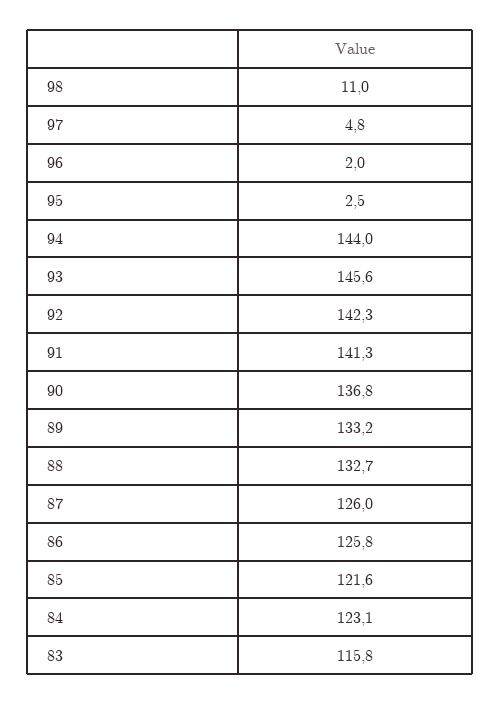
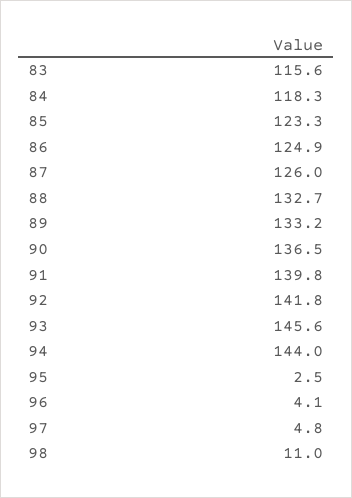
96: 2 -> 4.1
92: 142.3 -> 141.8
91: 141.3 -> 139.8
90: 136.8 -> 136.5
86: 125.8 -> 124.9
85: 121.6 -> 123.3
84: 123.1 -> 118.3
83: 115.8 -> 115.6

